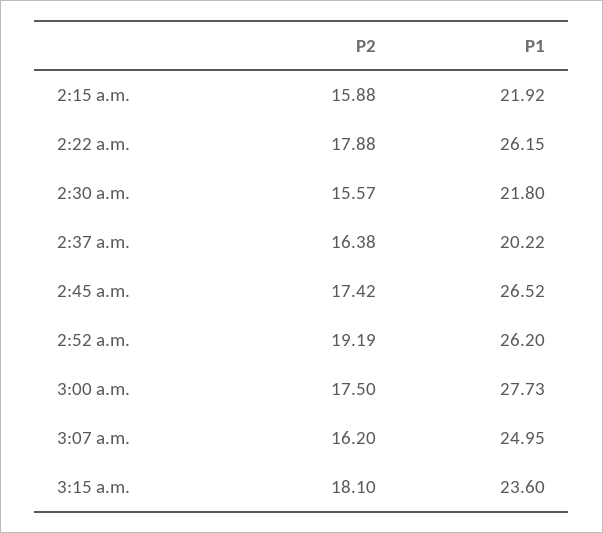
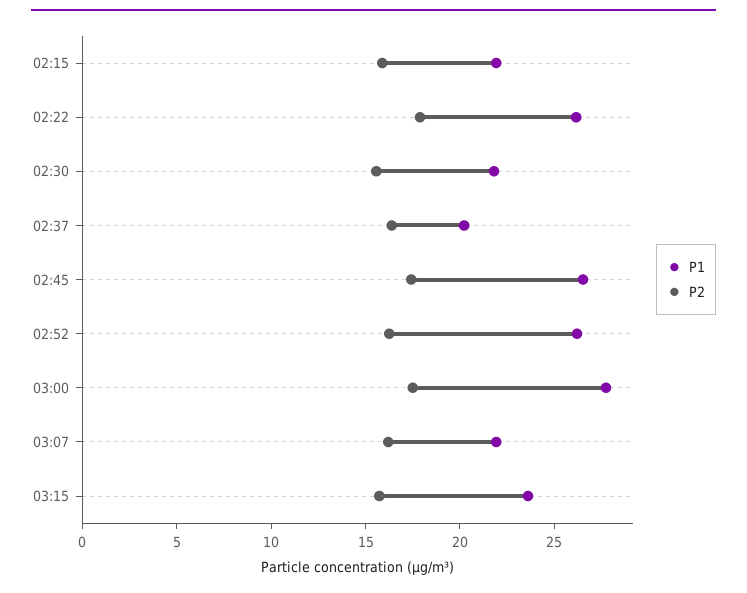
P2, 2:52 a.m.: 19.19 -> 16
P1, 3:07 a.m.: 24.95 -> 22
P2, 3:15 a.m.: 18.1 -> 16

